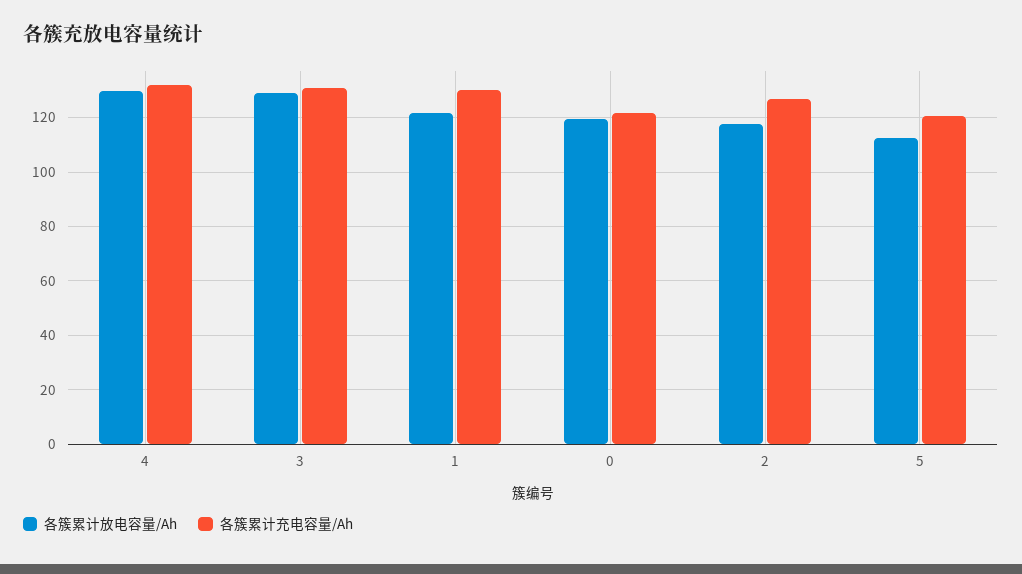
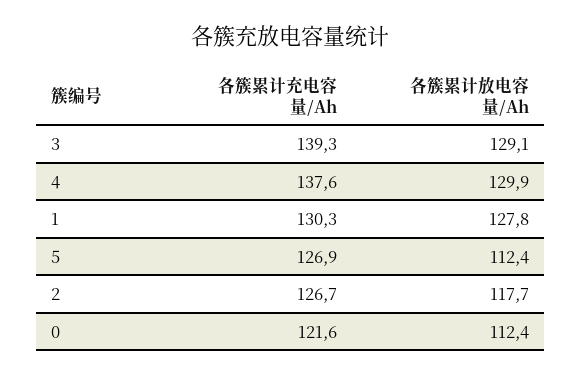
各簇累计充电容量/Ah, 4: 132.5 -> 137.6
各簇累计充电容量/Ah, 3: 130 -> 139.3
各簇累计放电容量/Ah, 1: 122.5 -> 127.8
各簇累计放电容量/Ah, 0: 120 -> 112.4
各簇累计充电容量/Ah, 5: 120 -> 126.9

